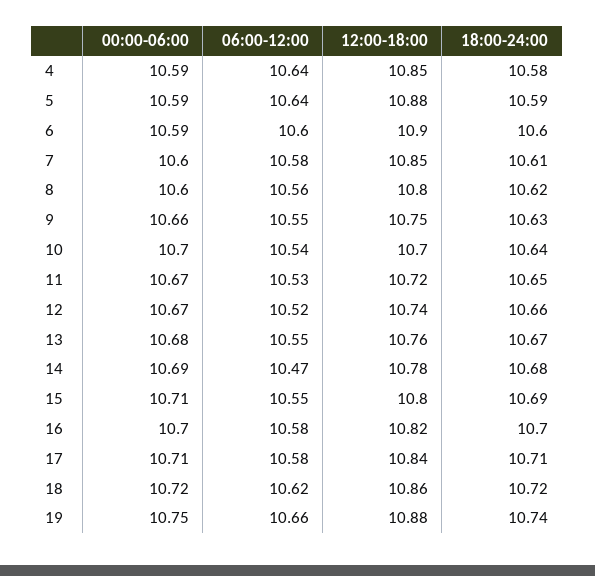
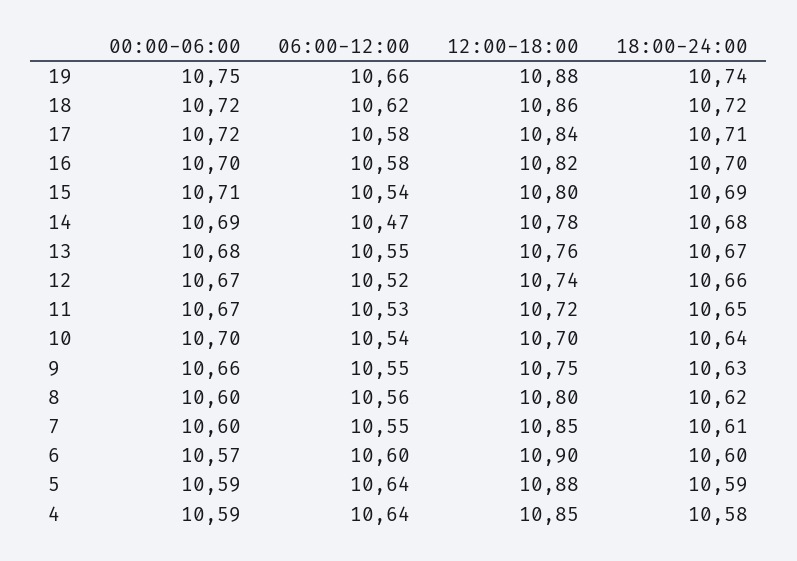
00:00-06:00, 6: 10.59 -> 10.57
06:00-12:00, 7: 10.58 -> 10.55
06:00-12:00, 15: 10.55 -> 10.54
00:00-06:00, 17: 10.71 -> 10.72

